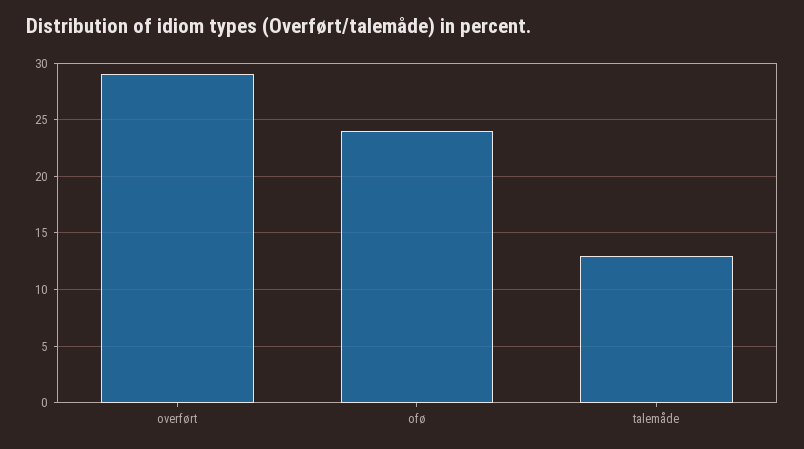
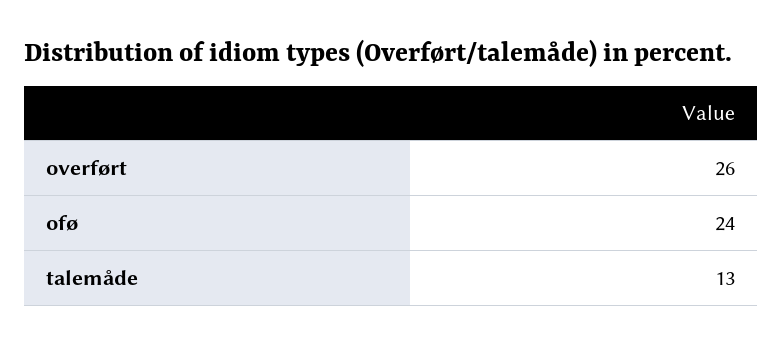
overført: 29 -> 26

